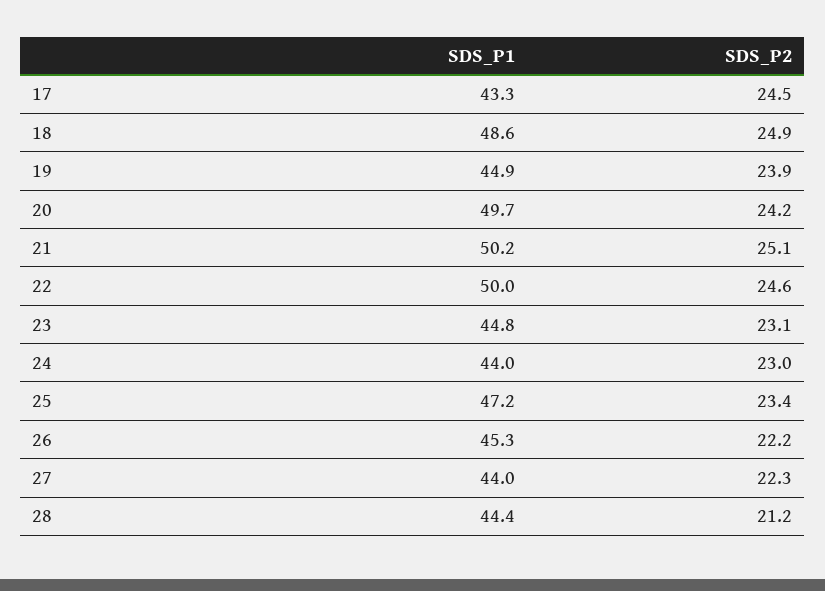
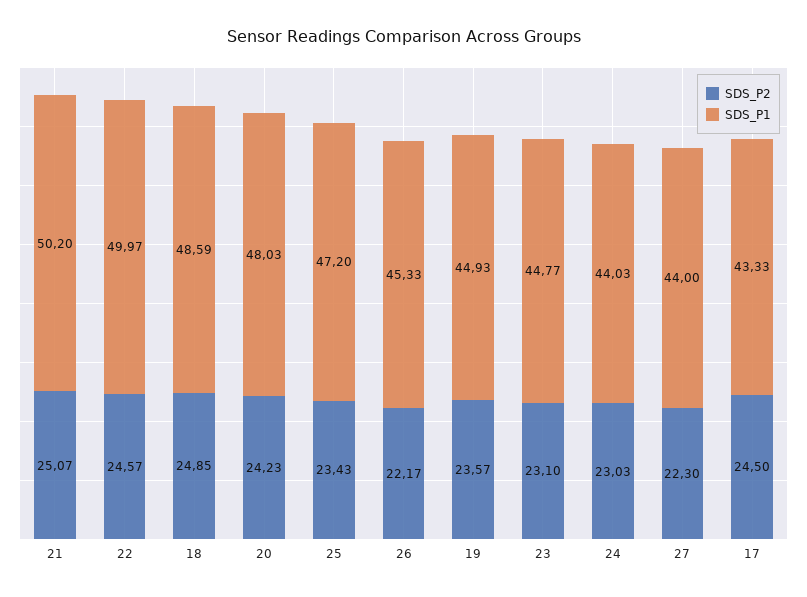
SDS_P2, 19: 23.9 -> 23.57
SDS_P1, 20: 49.7 -> 48.03
SDS_P1, 28: 44.4 -> none
SDS_P2, 28: 21.2 -> none

